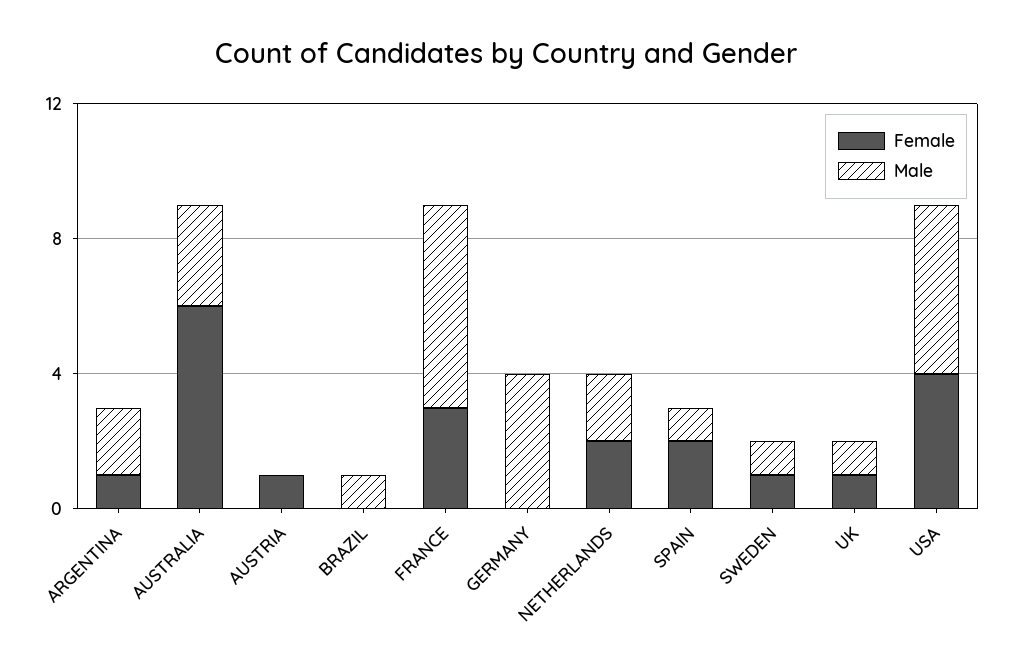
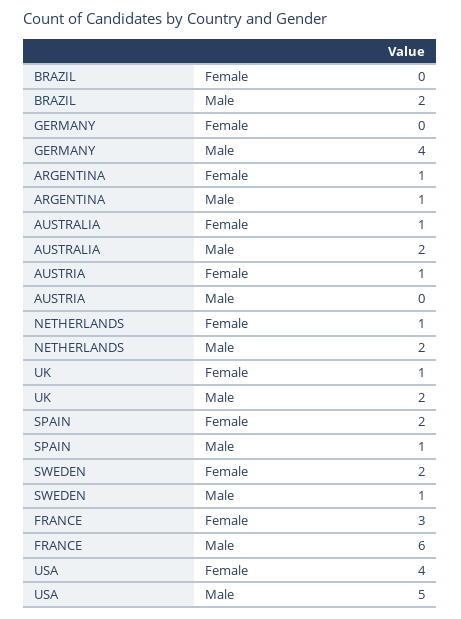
Male, ARGENTINA: 2 -> 1
Female, AUSTRALIA: 6 -> 1
Male, AUSTRALIA: 3 -> 2
Male, BRAZIL: 1 -> 2
Female, NETHERLANDS: 2 -> 1
Female, SWEDEN: 1 -> 2
Male, UK: 1 -> 2

